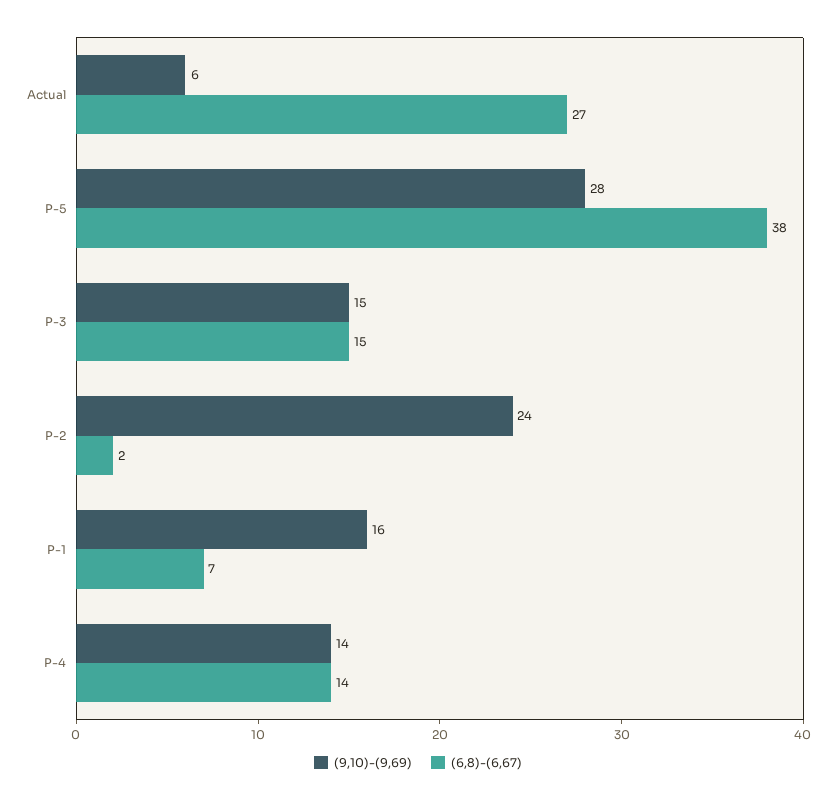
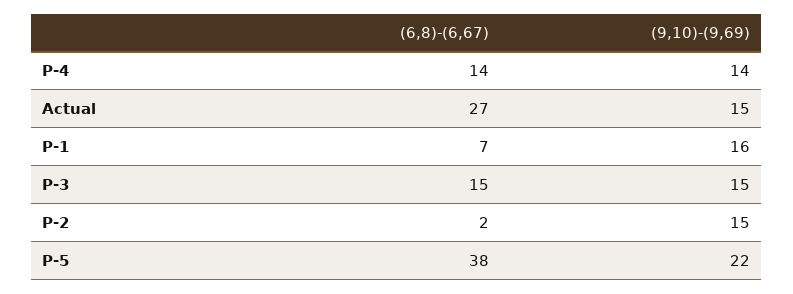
(9,10)-(9,69), Actual: 6 -> 15
(9,10)-(9,69), P-5: 28 -> 22
(9,10)-(9,69), P-2: 24 -> 15

